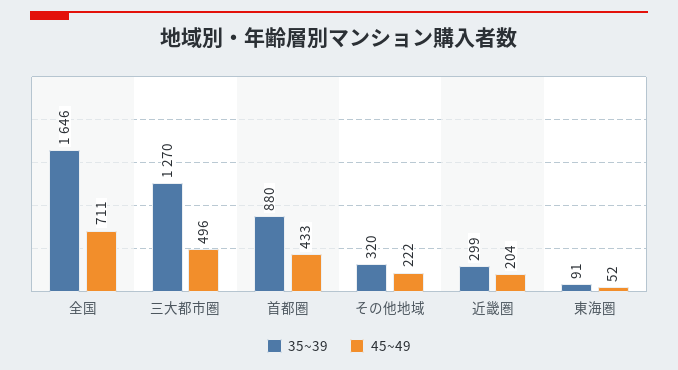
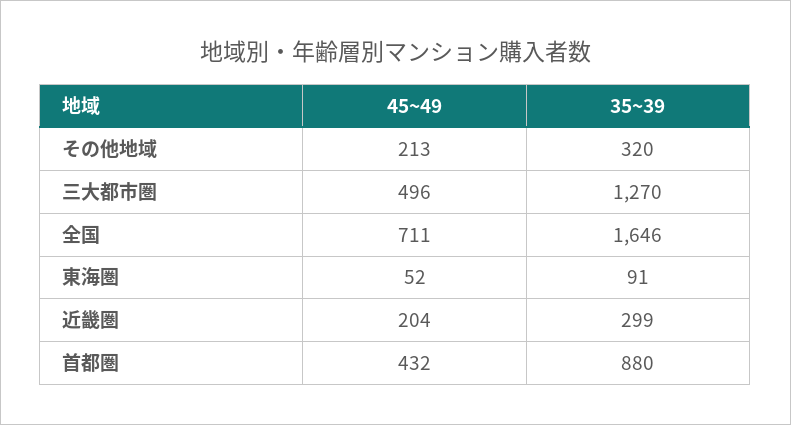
45~49, 首都圏: 433 -> 432
45~49, その他地域: 222 -> 213

